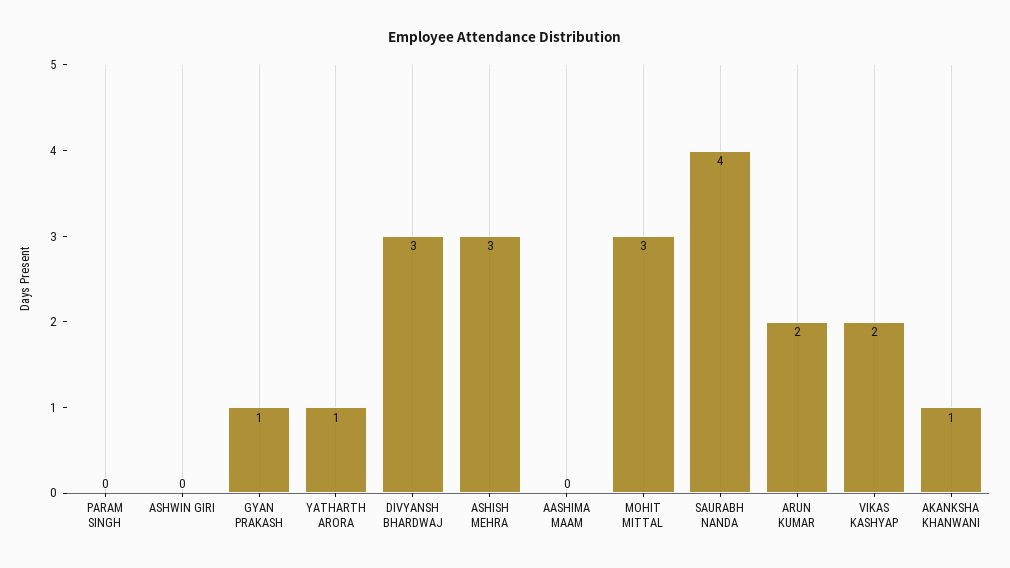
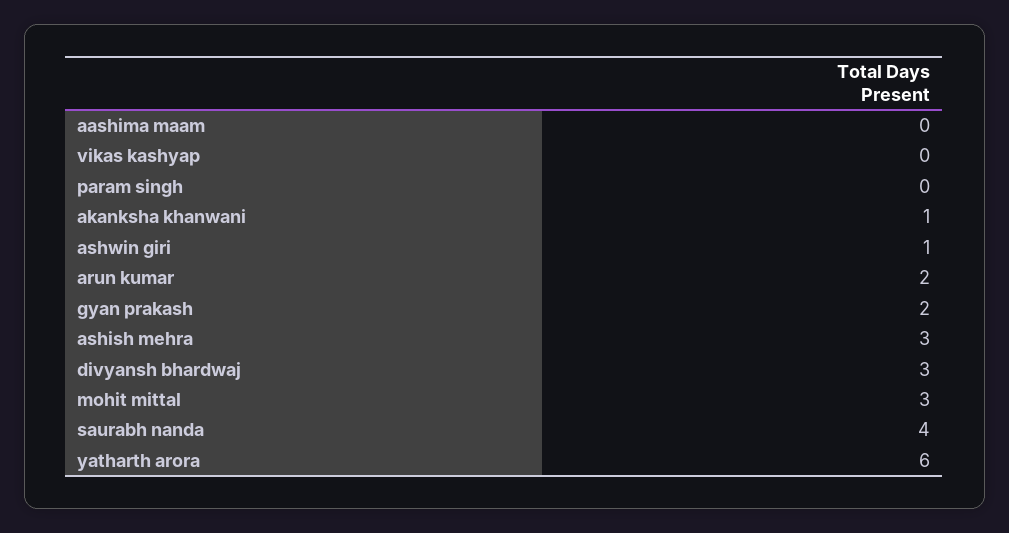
ASHWIN GIRI: 0 -> 1
GYAN PRAKASH: 1 -> 2
YATHARTH ARORA: 1 -> 6
VIKAS KASHYAP: 2 -> 0

